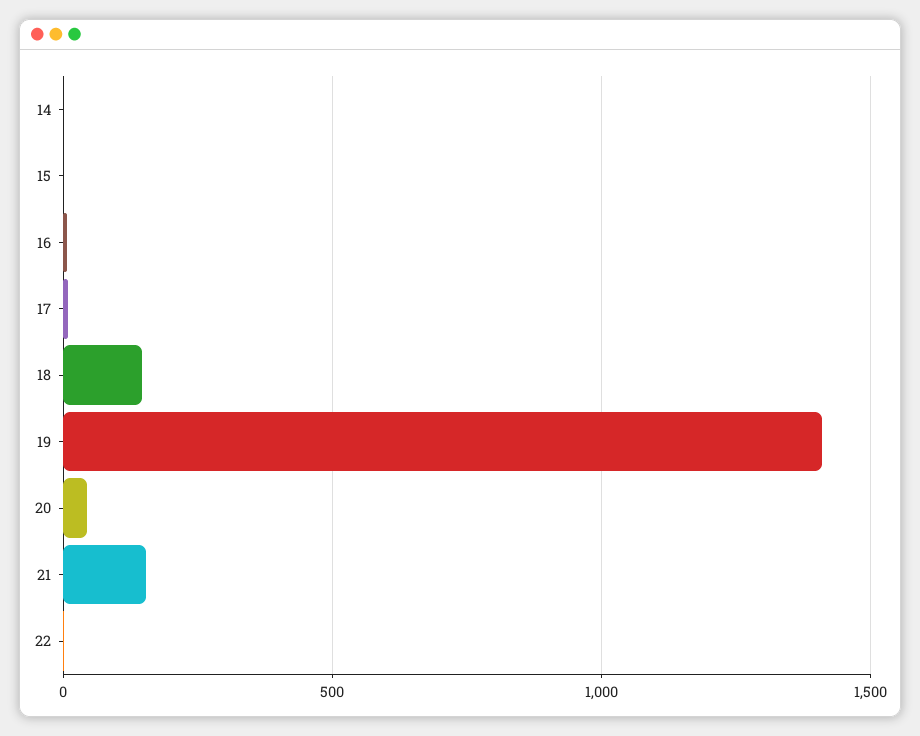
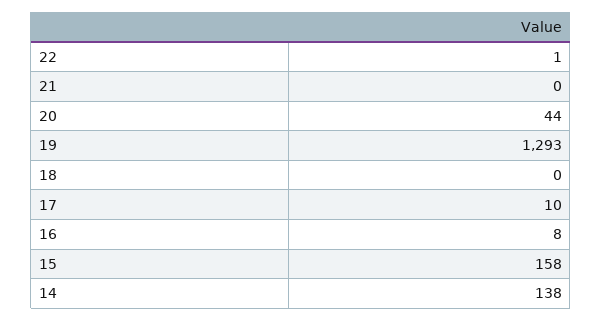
14: 0 -> 138
15: 0 -> 158
18: 150 -> 0
19: 1400 -> 1293
21: 150 -> 0

